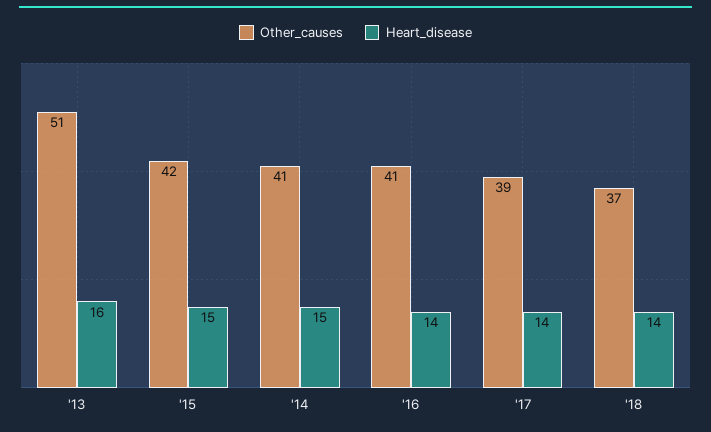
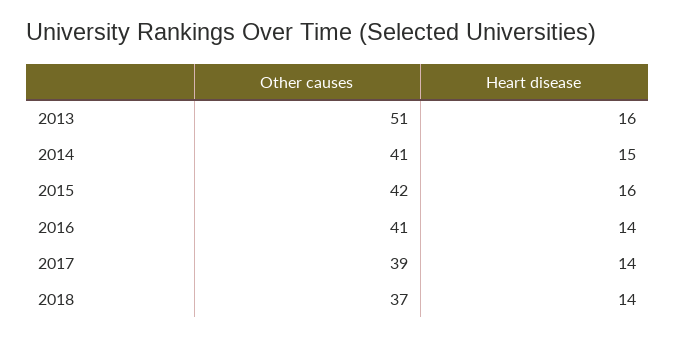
Heart_disease, '15: 15 -> 16

